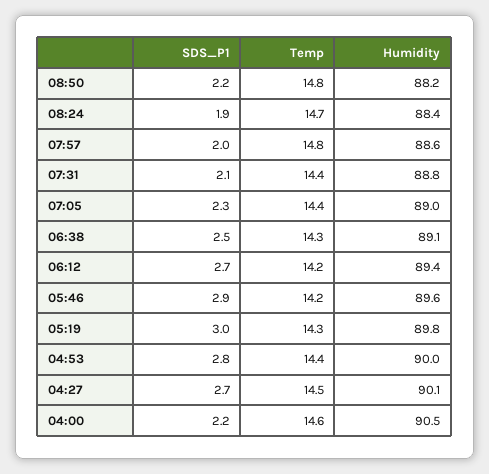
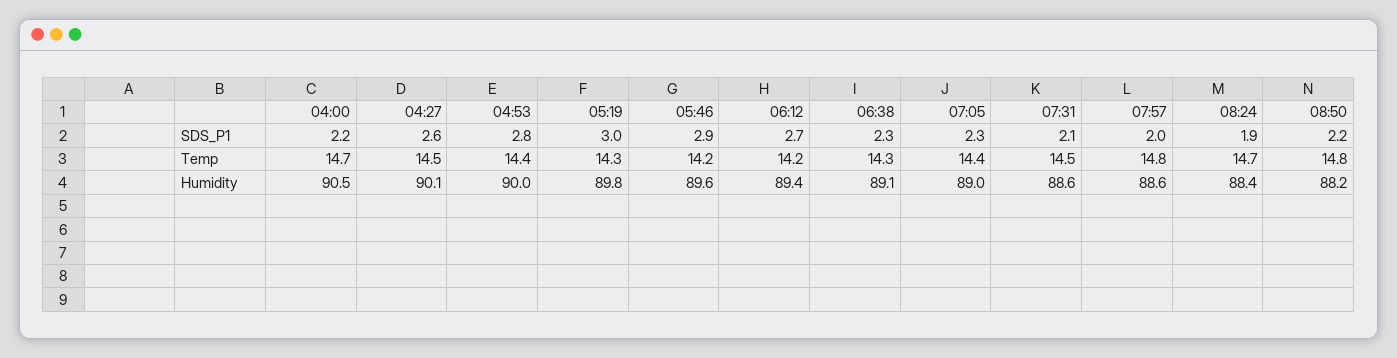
Temp, 07:31: 14.4 -> 14.5
Humidity, 07:31: 88.8 -> 88.6
SDS_P1, 06:38: 2.5 -> 2.3
SDS_P1, 04:27: 2.7 -> 2.6
Temp, 04:00: 14.6 -> 14.7

